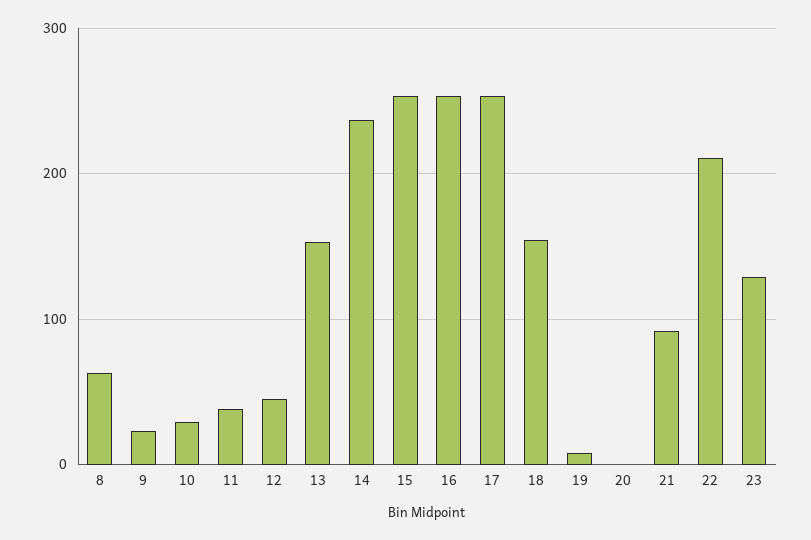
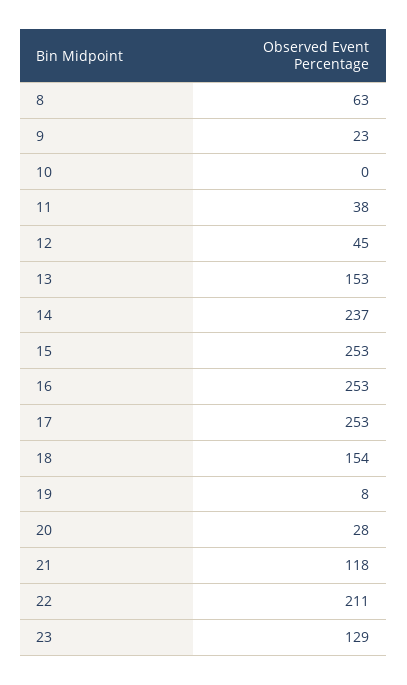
10: 30 -> 0
20: 0 -> 28
21: 90 -> 118

